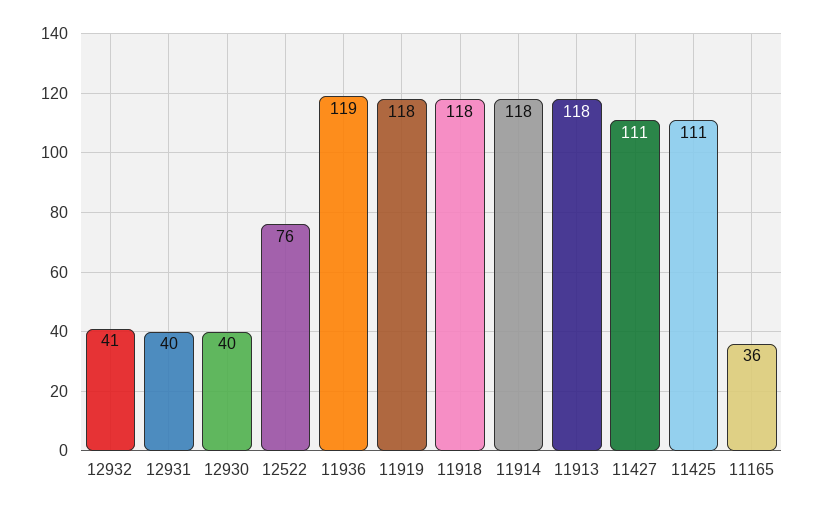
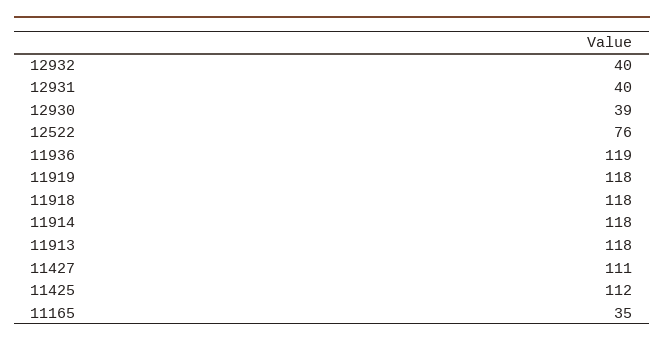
12932: 41 -> 40
12930: 40 -> 39
11425: 111 -> 112
11165: 36 -> 35

